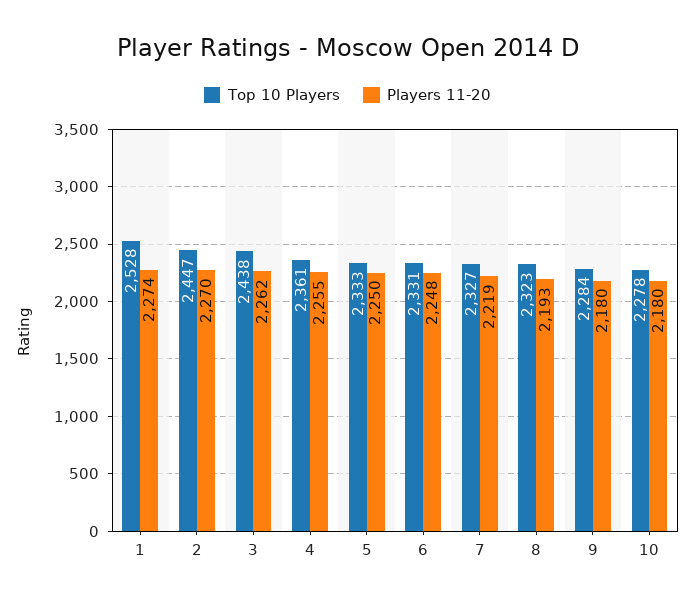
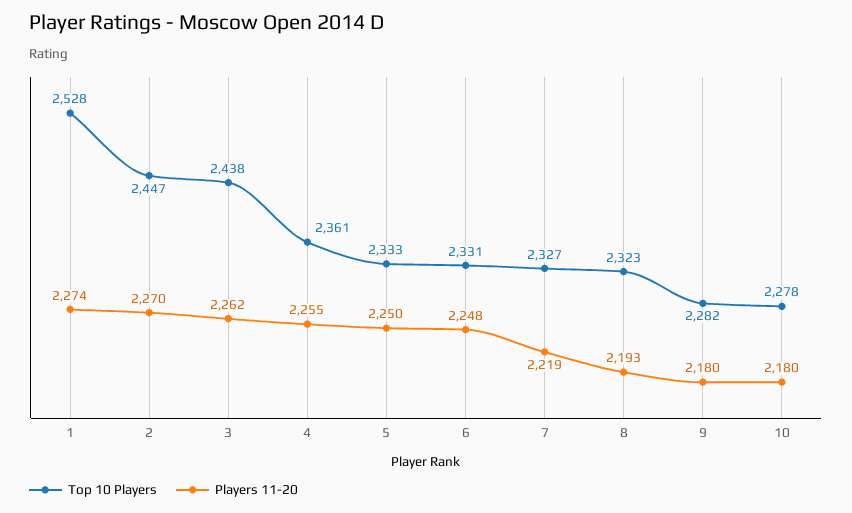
Top 10 Players, 9: 2284 -> 2282

